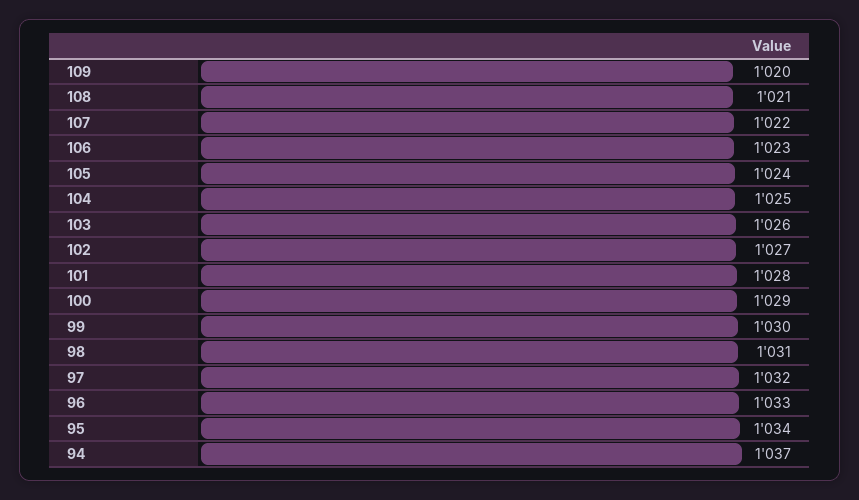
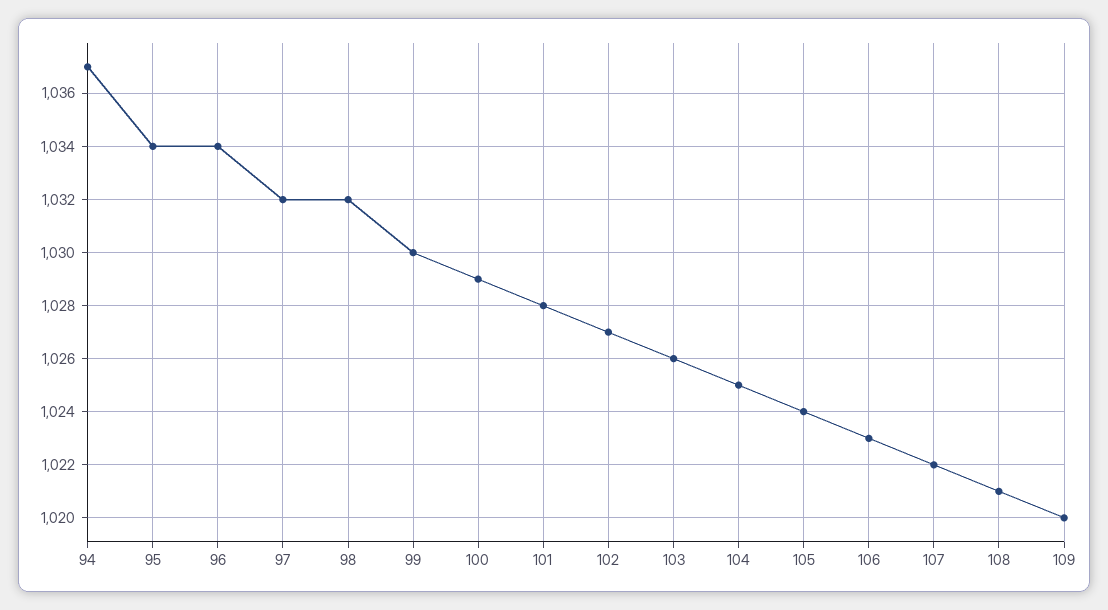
98: 1031 -> 1032
96: 1033 -> 1034

